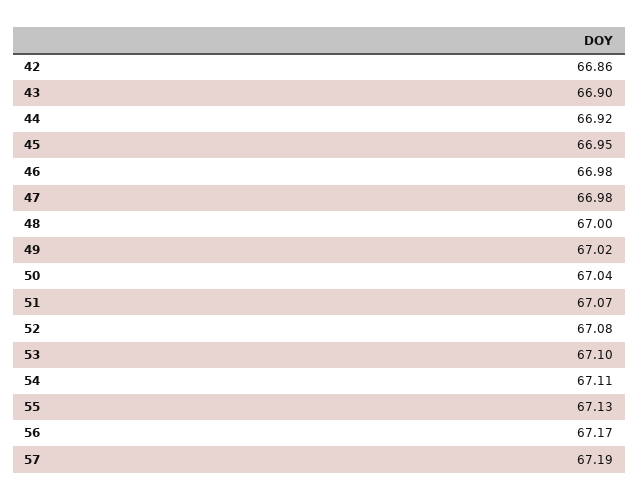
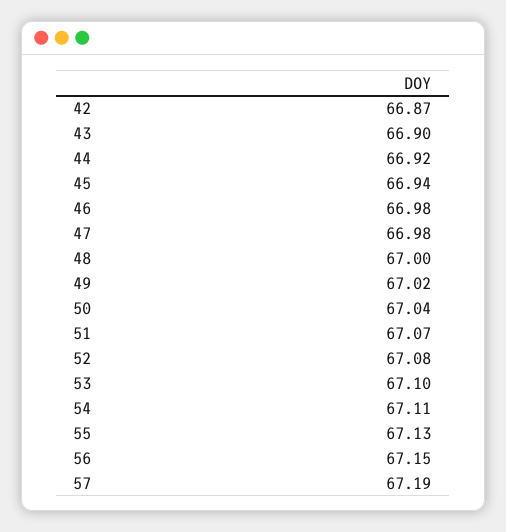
42: 66.86 -> 66.87
45: 66.95 -> 66.94
56: 67.17 -> 67.15

